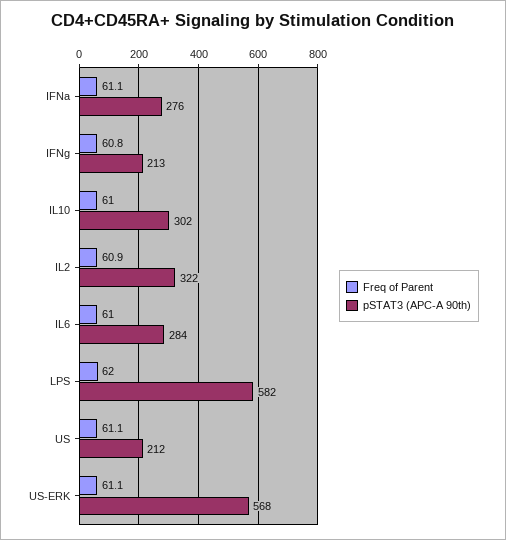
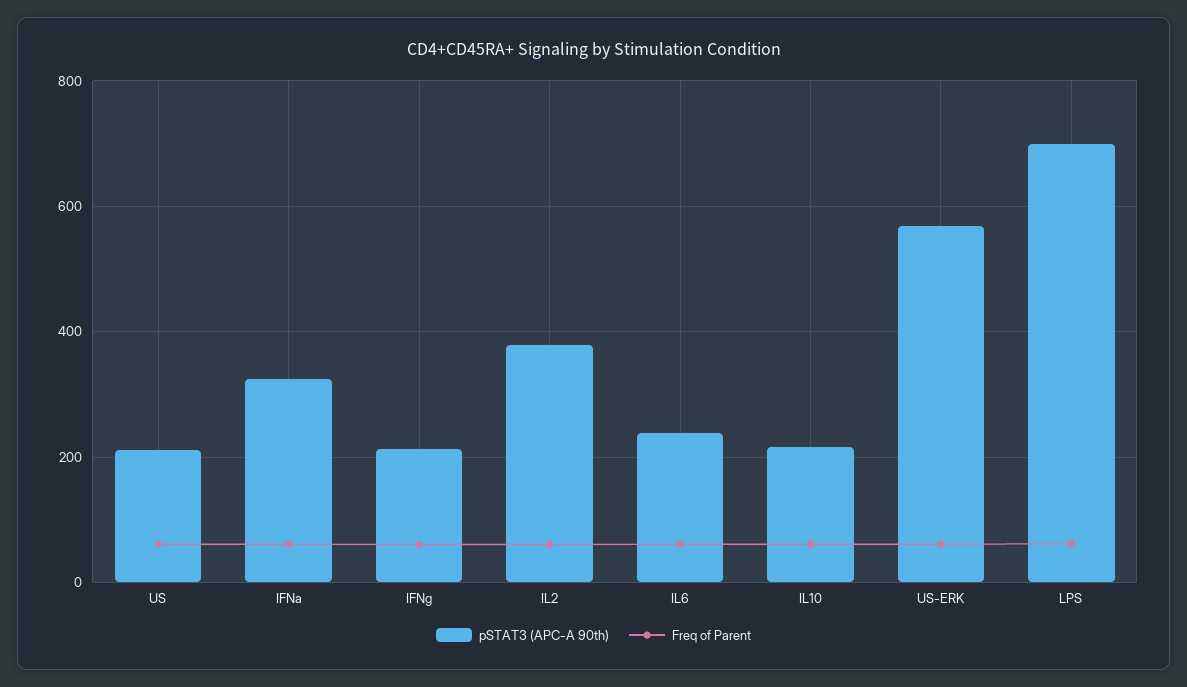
pSTAT3 (APC-A 90th), IFNa: 276 -> 320
pSTAT3 (APC-A 90th), IL10: 302 -> 220
pSTAT3 (APC-A 90th), IL2: 322 -> 380
pSTAT3 (APC-A 90th), IL6: 284 -> 240
pSTAT3 (APC-A 90th), LPS: 582 -> 700

